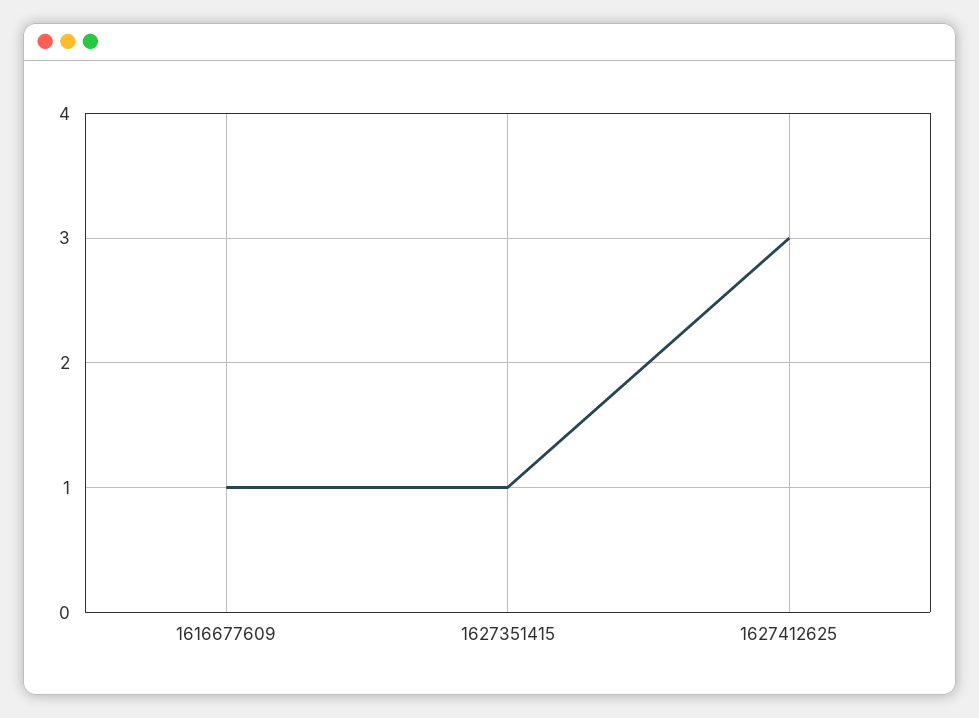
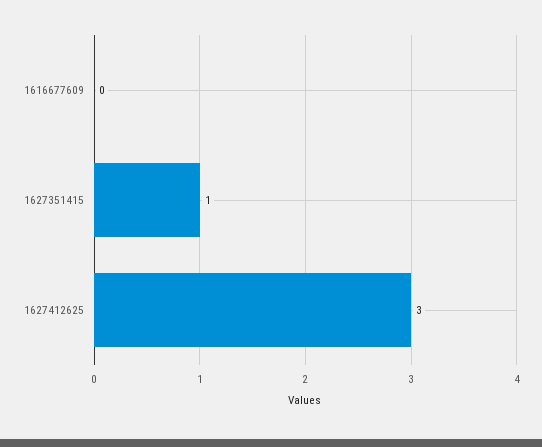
1616677609: 1 -> 0

